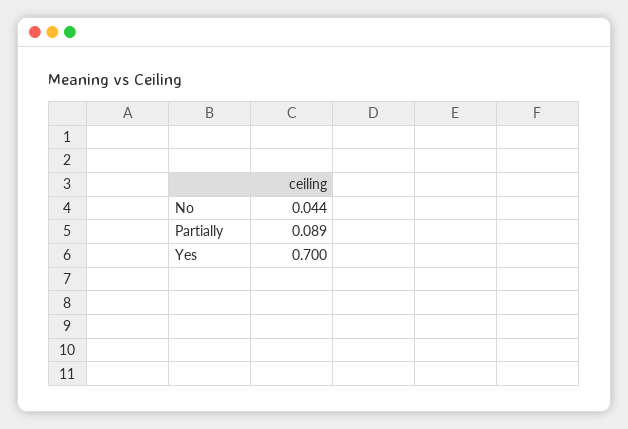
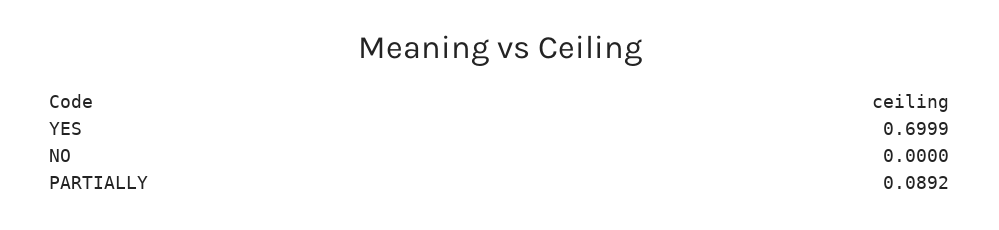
No: 0.044 -> 0

